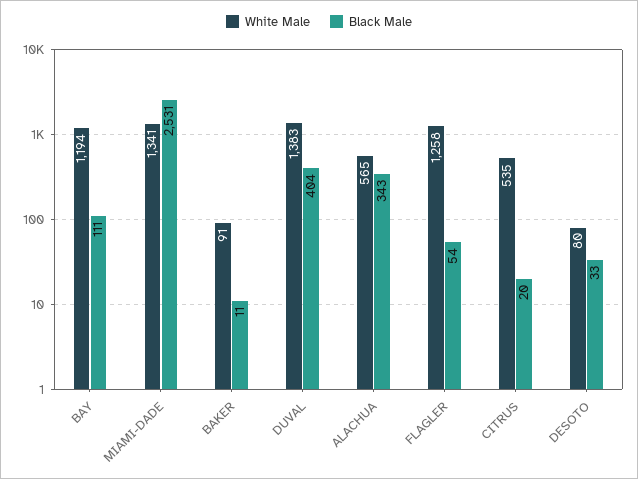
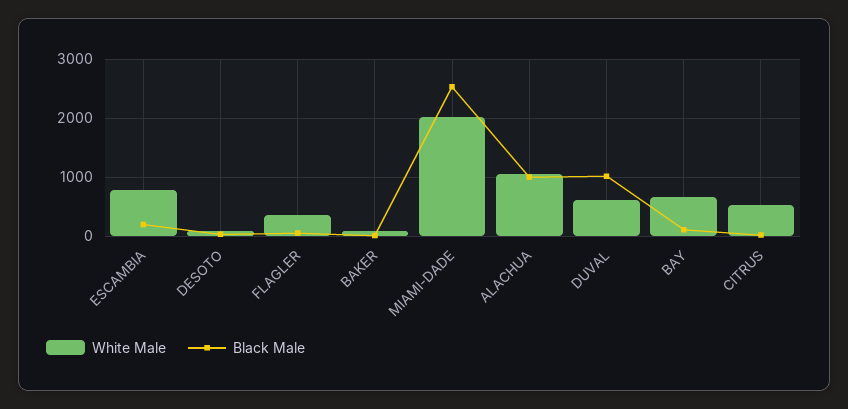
White Male, BAY: 1194 -> 600
White Male, MIAMI-DADE: 1341 -> 2000
White Male, DUVAL: 1383 -> 600
Black Male, DUVAL: 404 -> 1000
White Male, ALACHUA: 565 -> 1000
Black Male, ALACHUA: 343 -> 1000
White Male, FLAGLER: 1258 -> 400
White Male, ESCAMBIA: none -> 800
Black Male, ESCAMBIA: none -> 200

